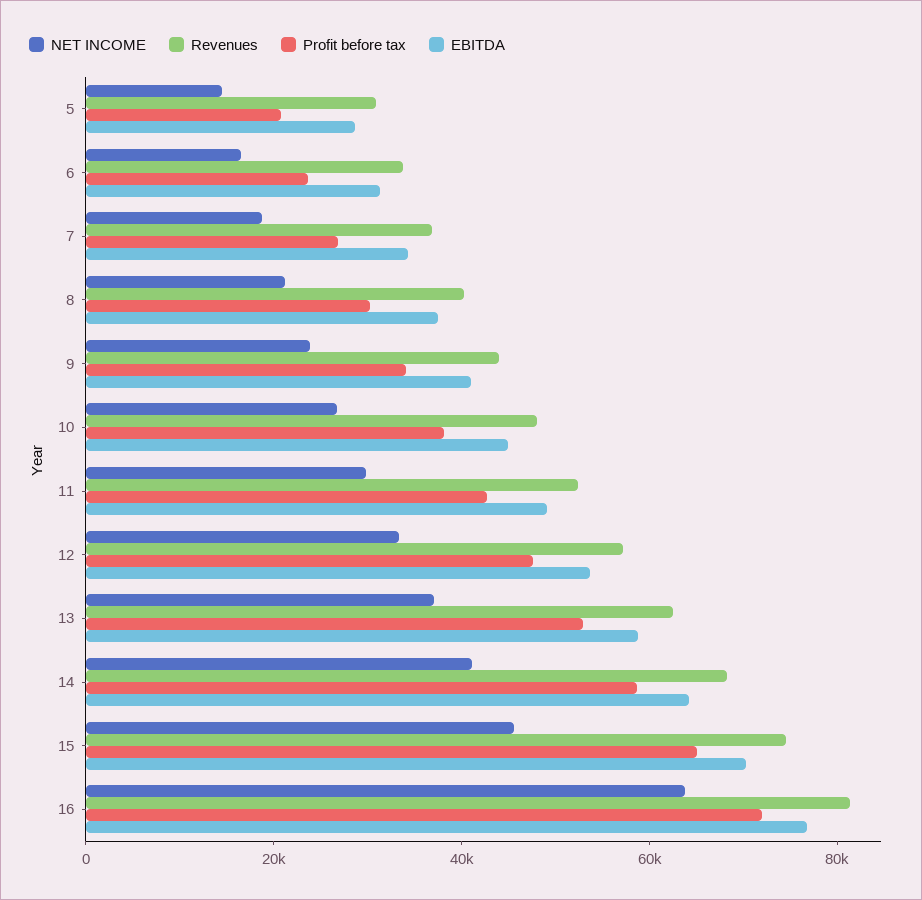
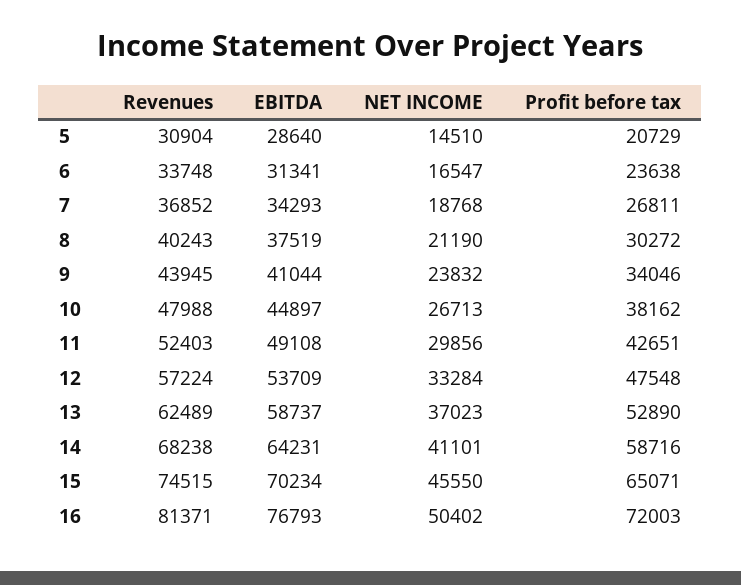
NET INCOME, 16: 65000 -> 50402

